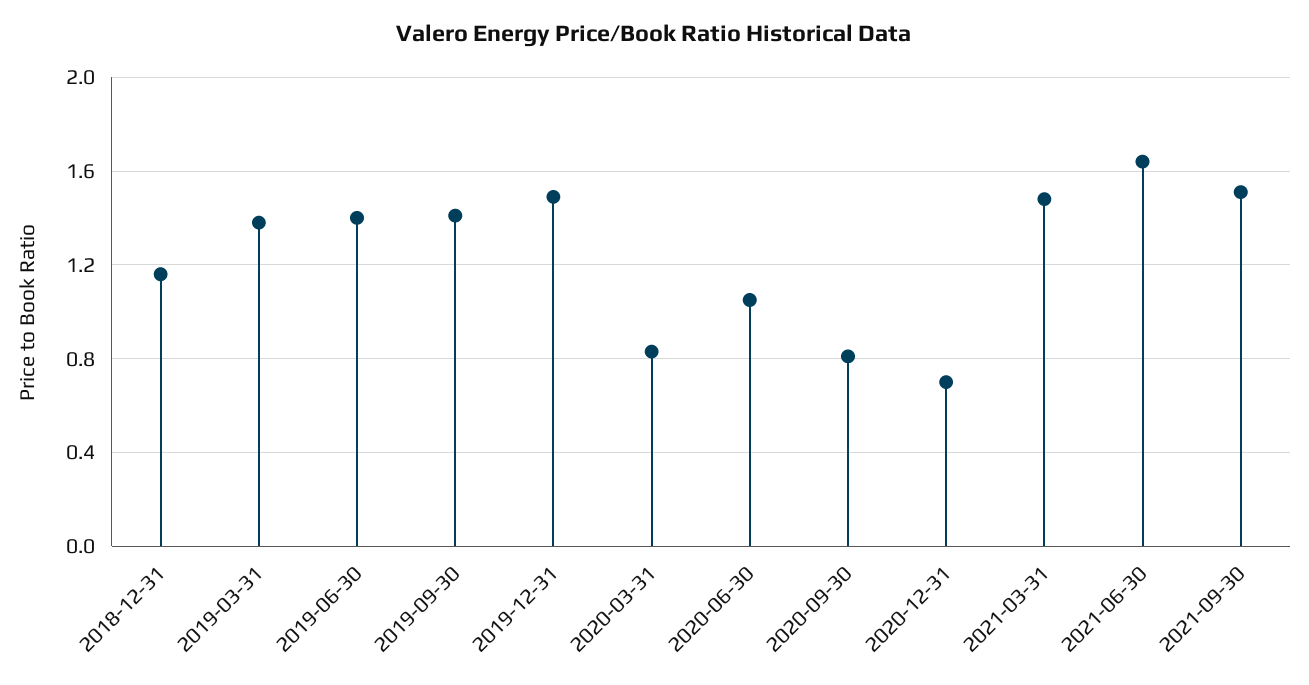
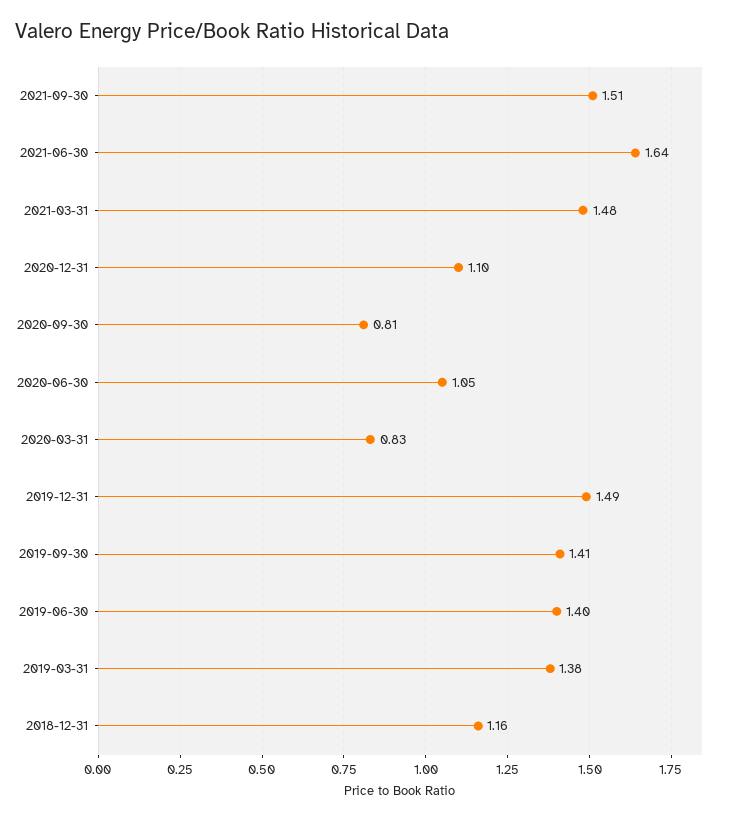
2020-12-31: 0.7 -> 1.1

